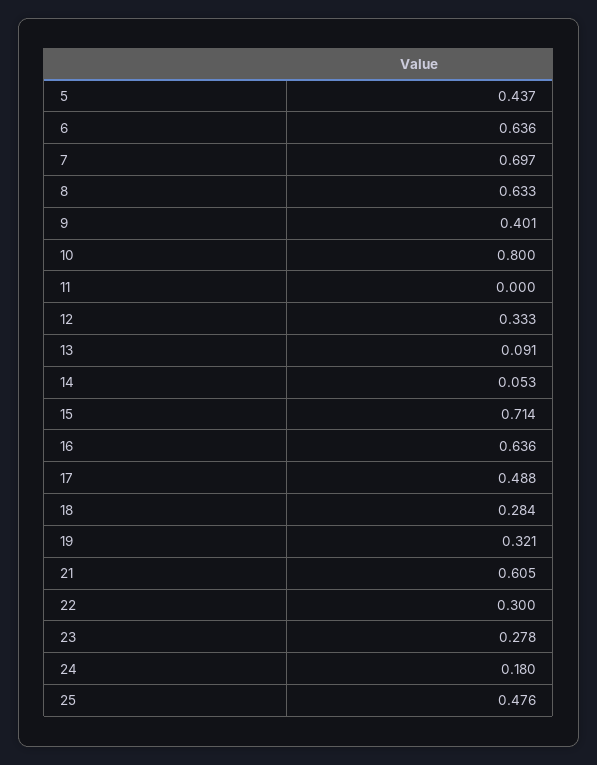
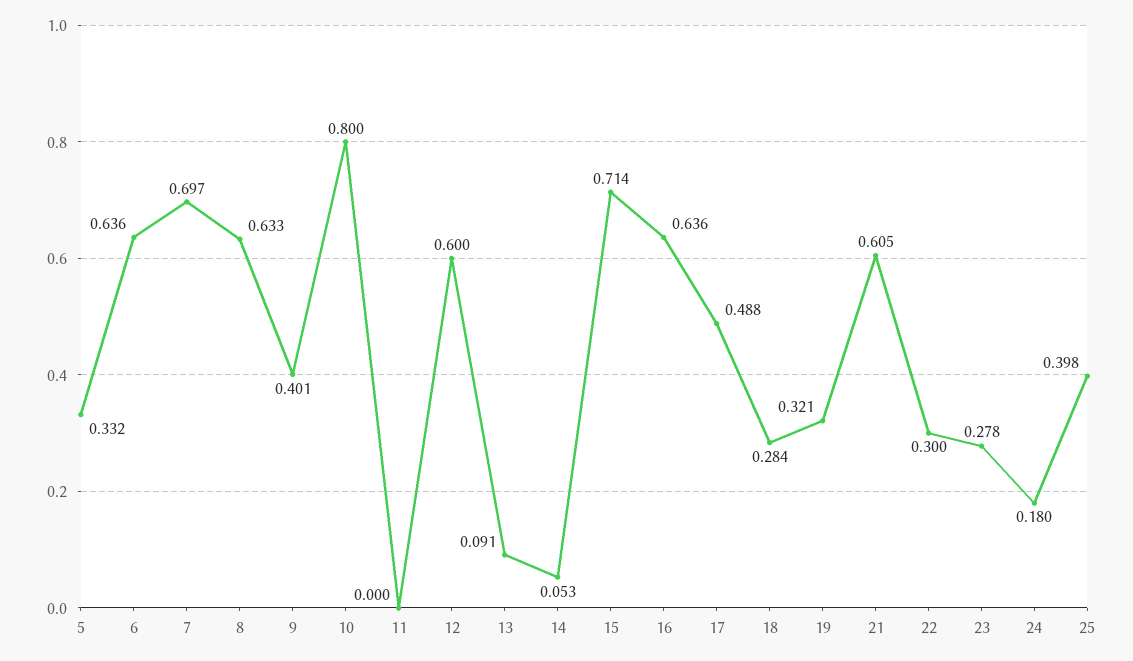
5: 0.437 -> 0.332
12: 0.333 -> 0.6
25: 0.476 -> 0.398

